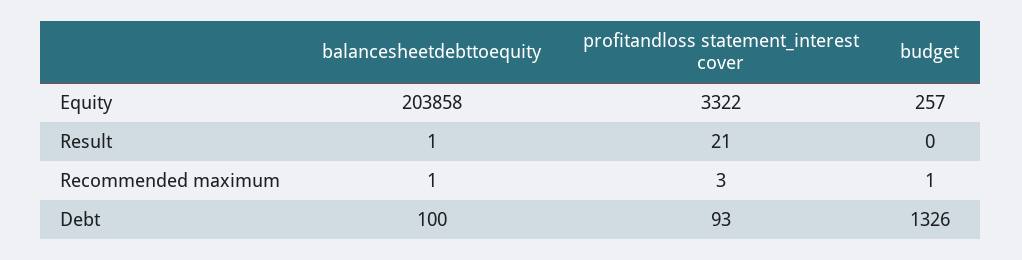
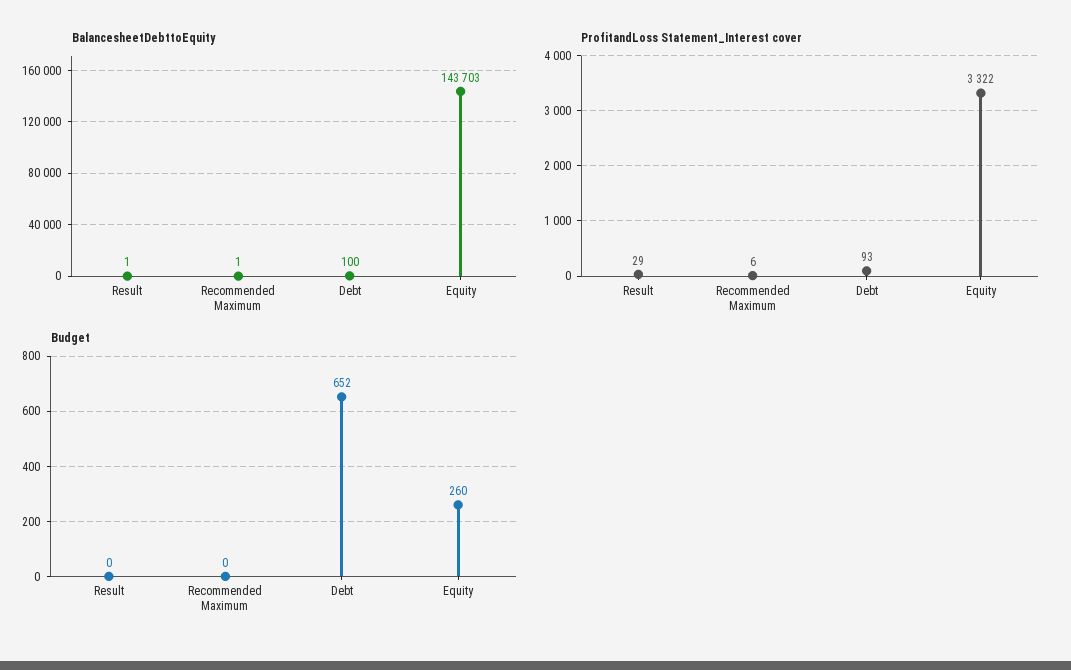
balancesheetdebttoequity, Equity: 203858 -> 143703
budget, Equity: 257 -> 260
profitandloss statement_interest cover, Result: 21 -> 29
profitandloss statement_interest cover, Recommended maximum: 3 -> 6
budget, Recommended maximum: 1 -> 0
budget, Debt: 1326 -> 652

